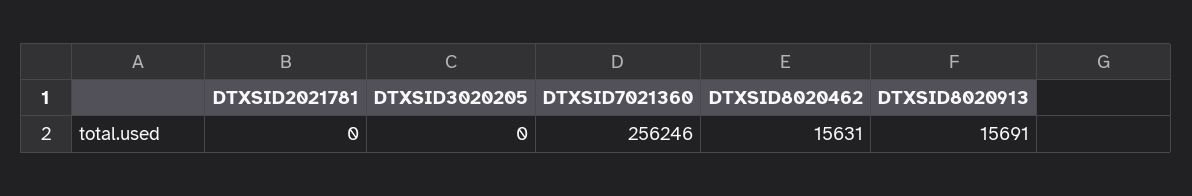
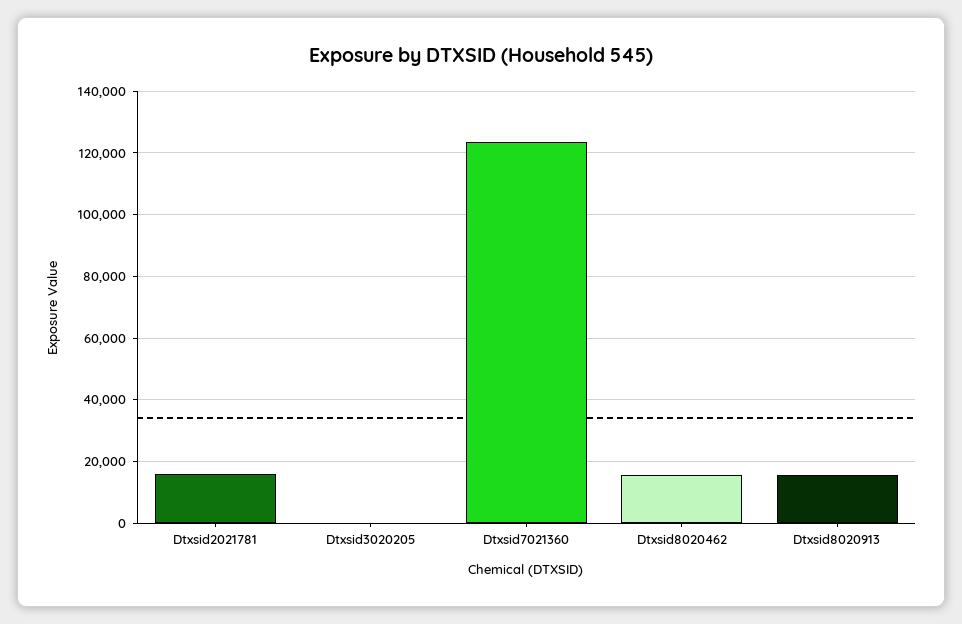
DTXSID2021781: 0 -> 16000
DTXSID7021360: 256246 -> 124000

